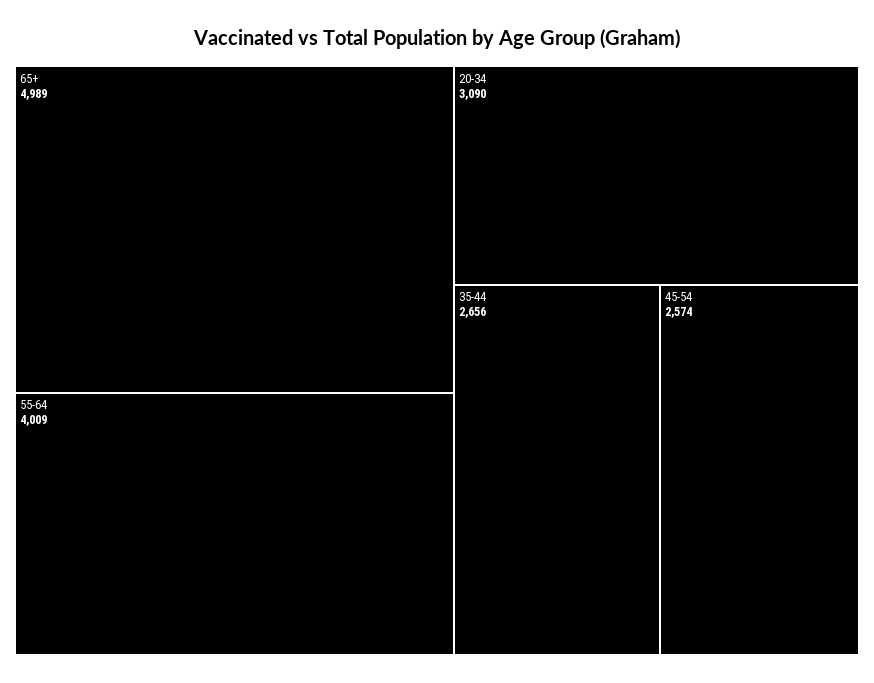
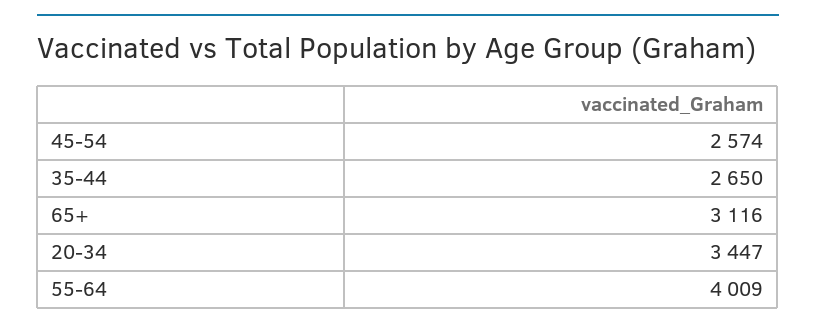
65+: 4989 -> 3116
20-34: 3090 -> 3447
35-44: 2656 -> 2650

